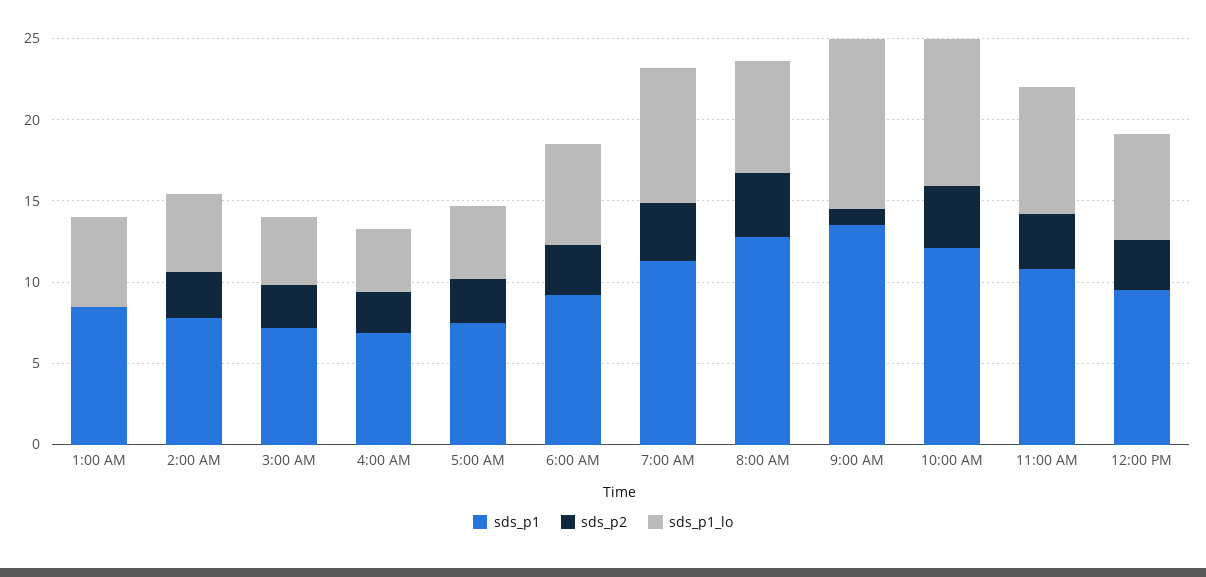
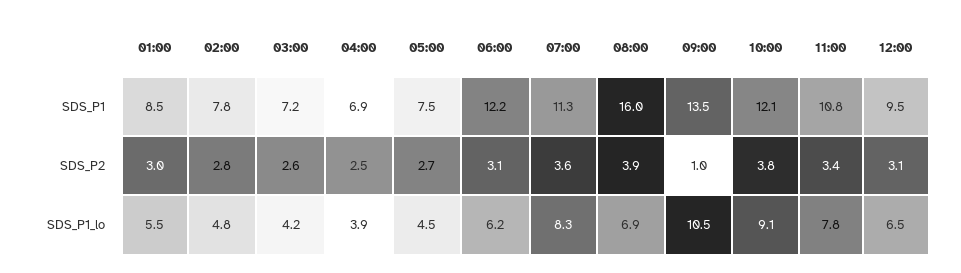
sds_p2, 1:00 AM: 0 -> 3
sds_p1, 6:00 AM: 9 -> 12.2
sds_p1, 8:00 AM: 13 -> 16

